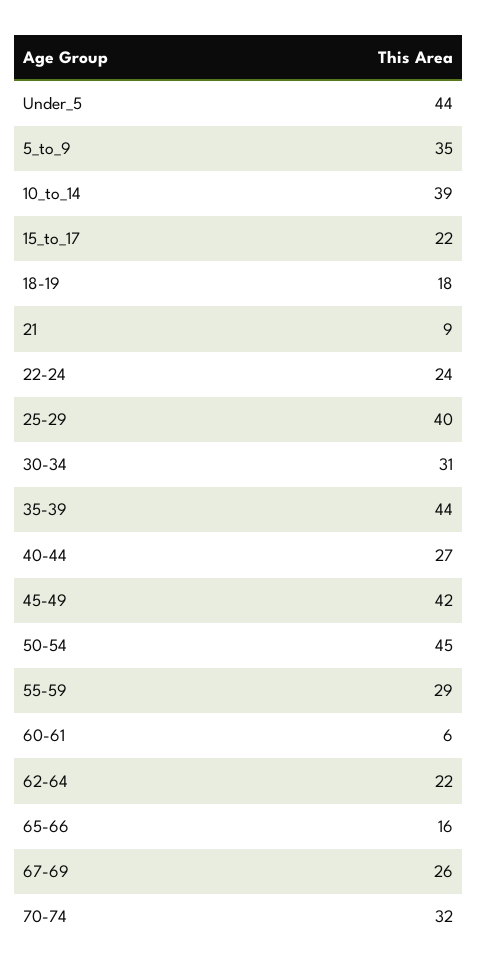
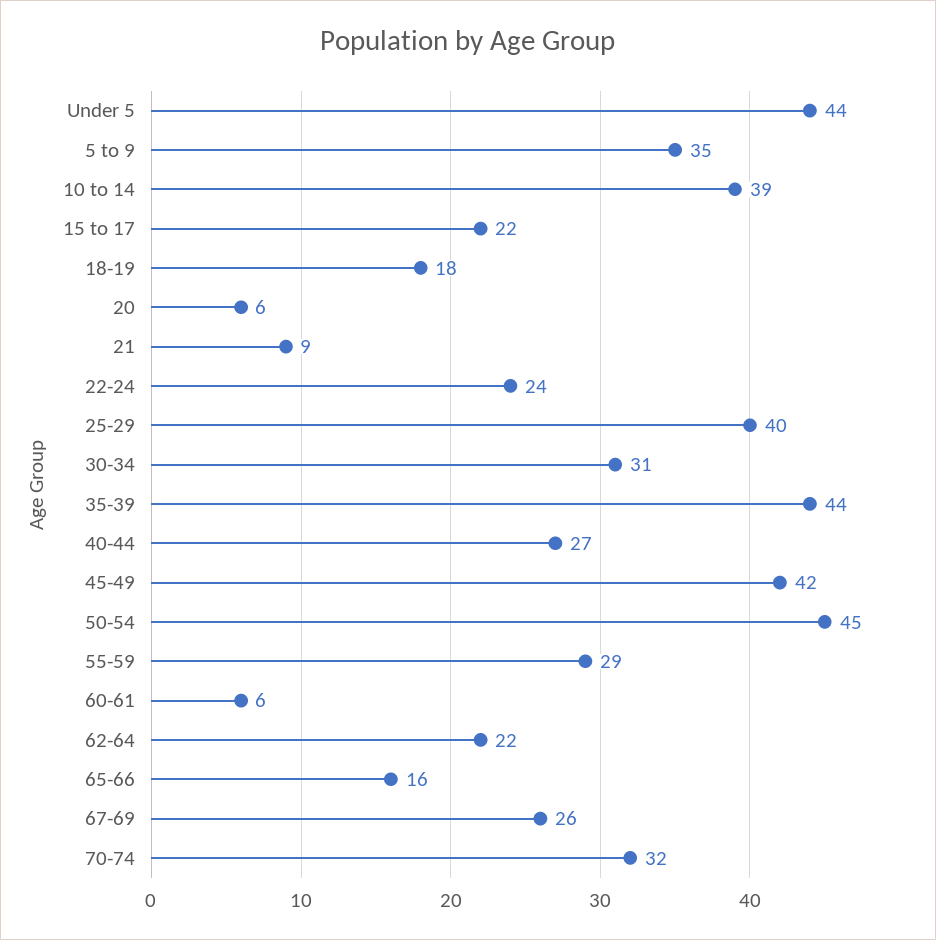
20: none -> 6

